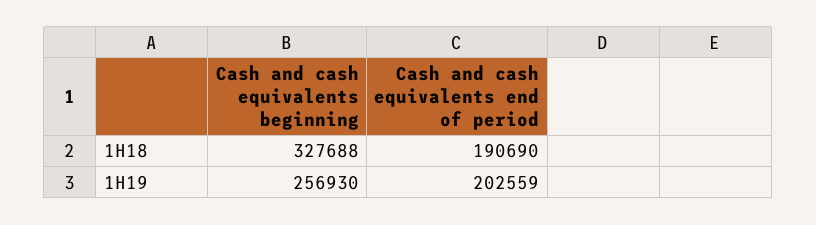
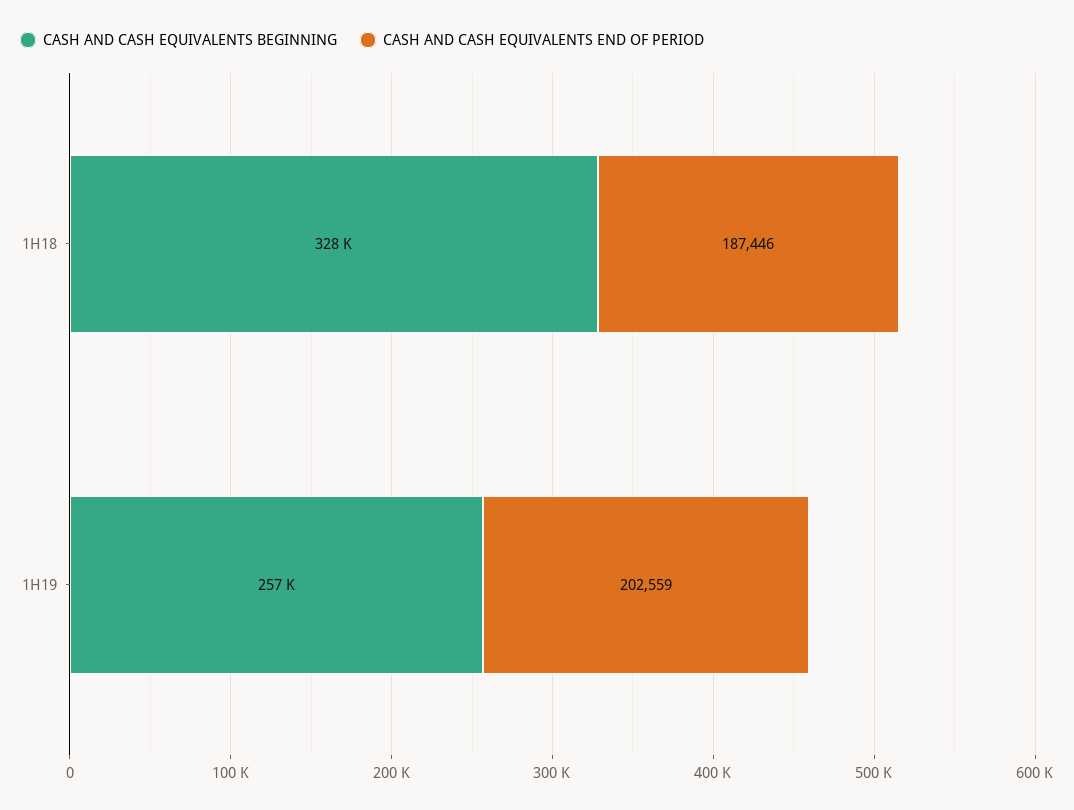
Cash and cash equivalents end of period, 1H18: 190690 -> 187446

